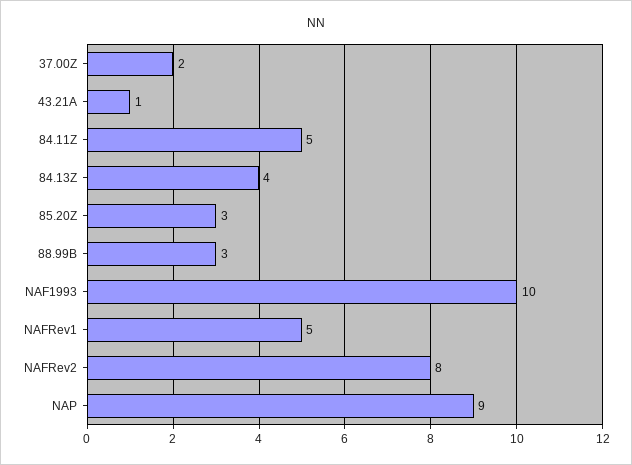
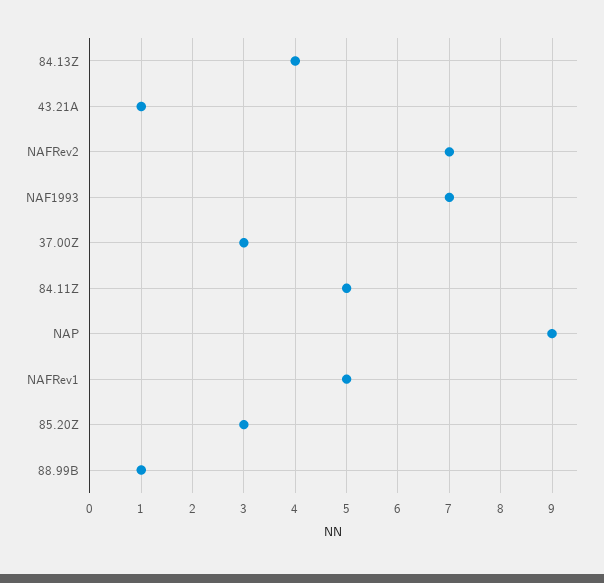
37.00Z: 2 -> 3
88.99B: 3 -> 1
NAF1993: 10 -> 7
NAFRev2: 8 -> 7

